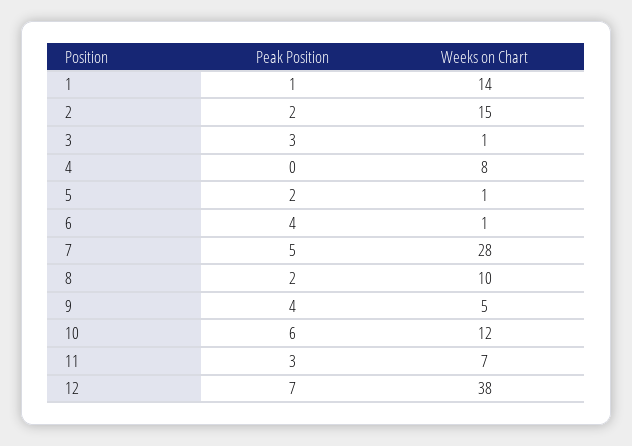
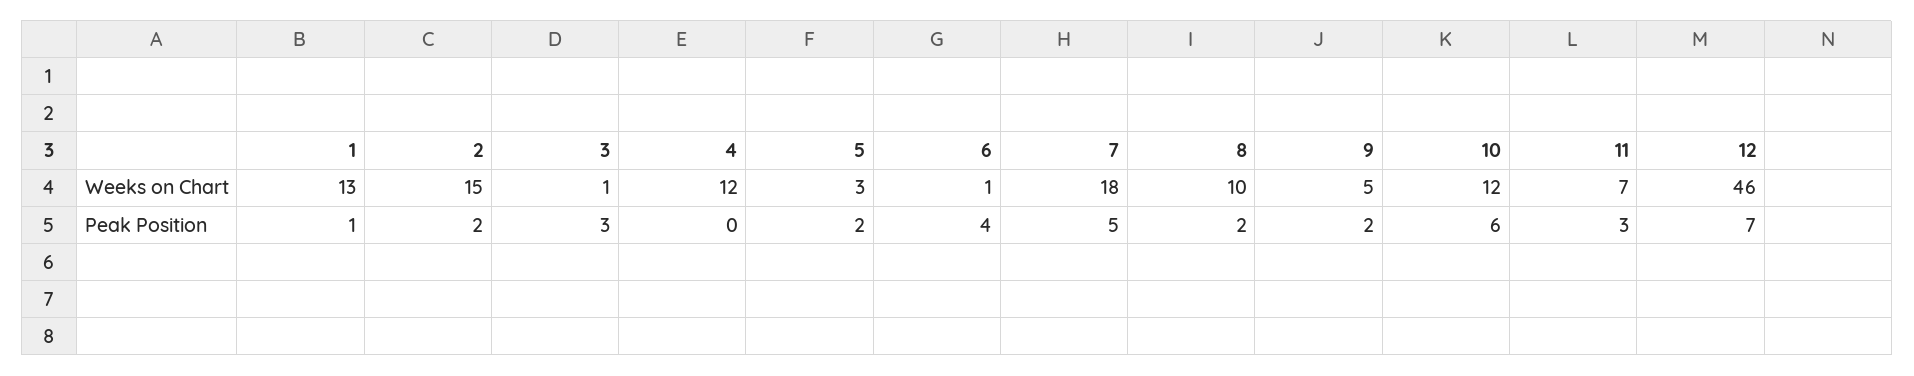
Weeks on Chart, 1: 14 -> 13
Weeks on Chart, 4: 8 -> 12
Weeks on Chart, 5: 1 -> 3
Weeks on Chart, 7: 28 -> 18
Peak Position, 9: 4 -> 2
Weeks on Chart, 12: 38 -> 46

